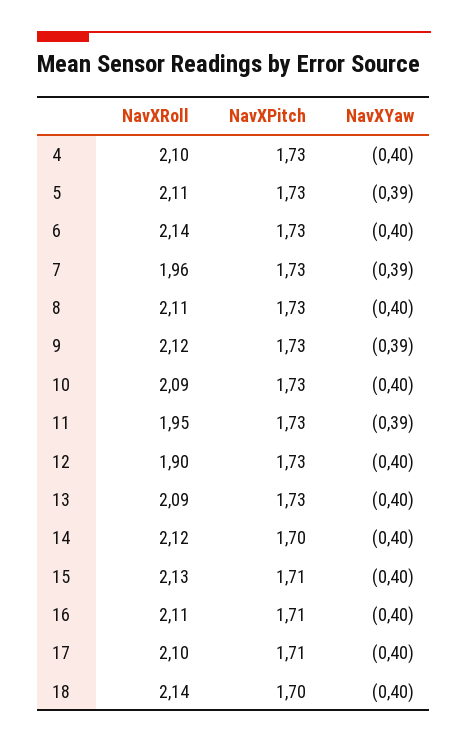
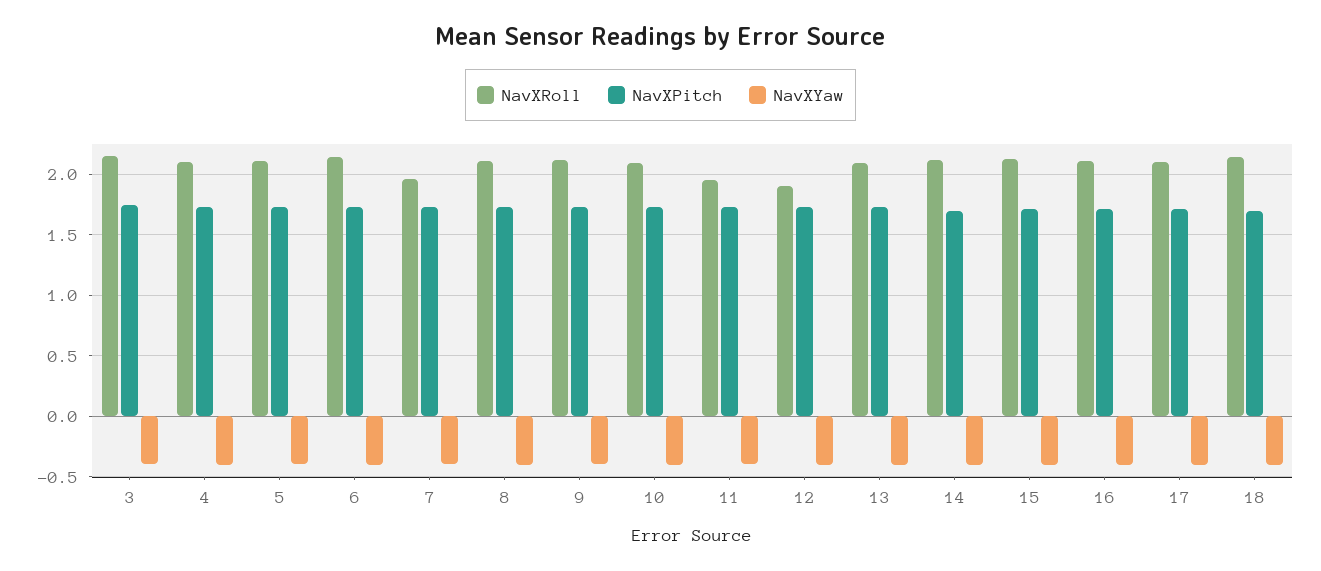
NavXRoll, 3: none -> 2.15
NavXPitch, 3: none -> 1.75
NavXYaw, 3: none -> -0.4

